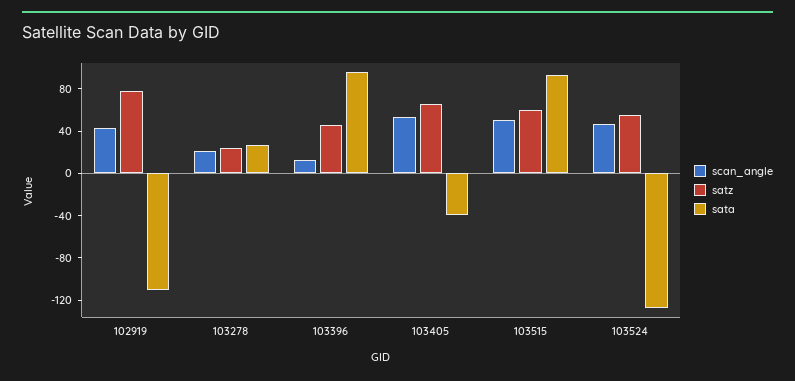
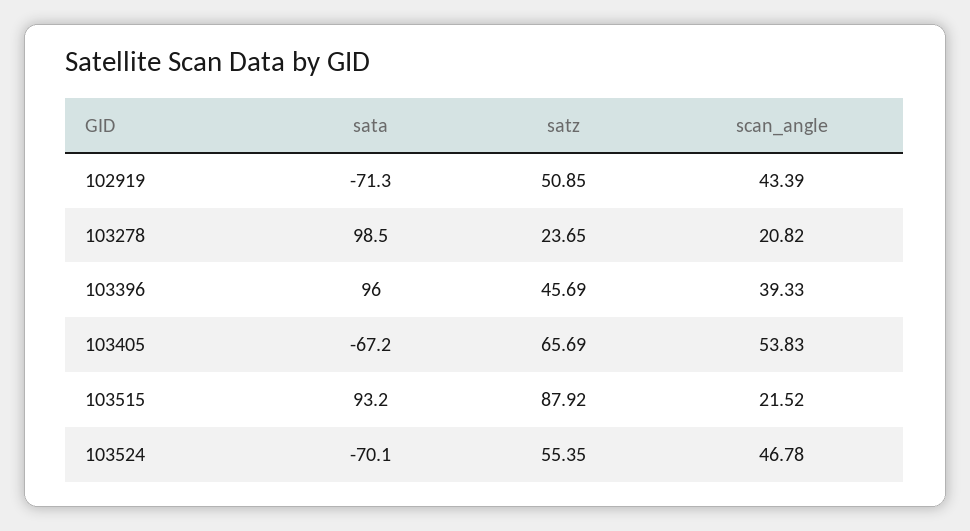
satz, 102919: 80 -> 50.85
sata, 102919: -110 -> -71.3
sata, 103278: 30 -> 98.5
scan_angle, 103396: 10 -> 39.33
sata, 103405: -40 -> -67.2
scan_angle, 103515: 50 -> 21.52
satz, 103515: 60 -> 87.92
sata, 103524: -130 -> -70.1

